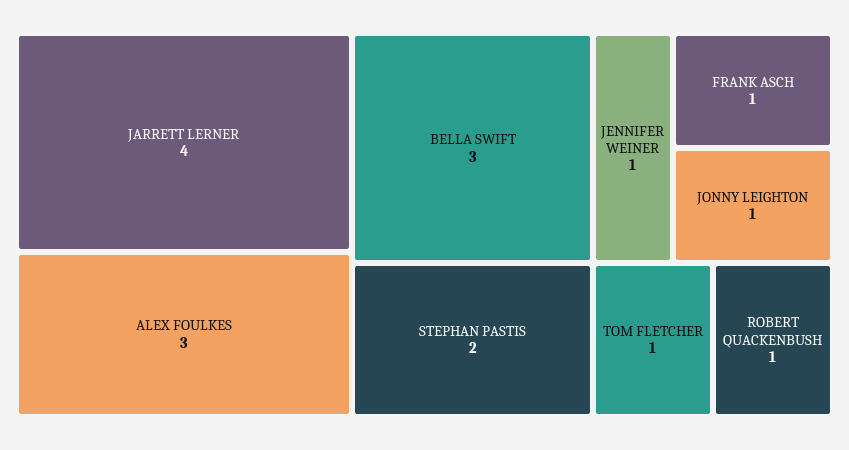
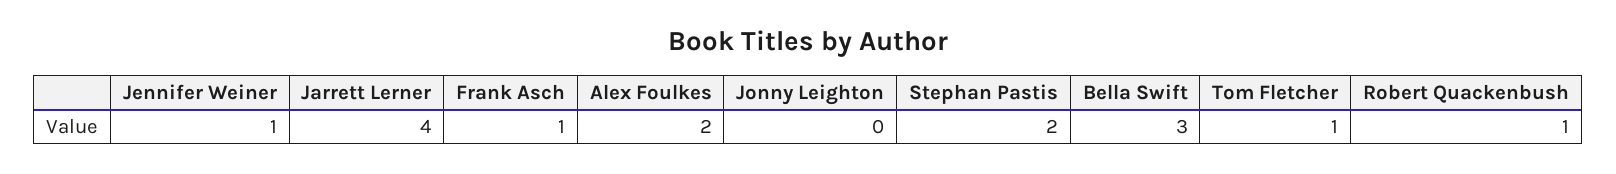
ALEX FOULKES: 3 -> 2
JONNY LEIGHTON: 1 -> 0

